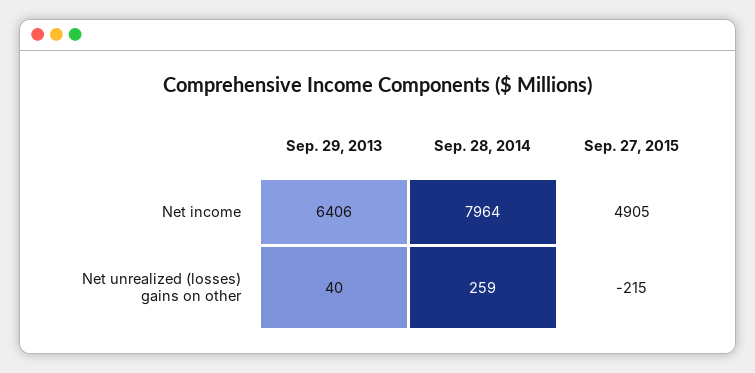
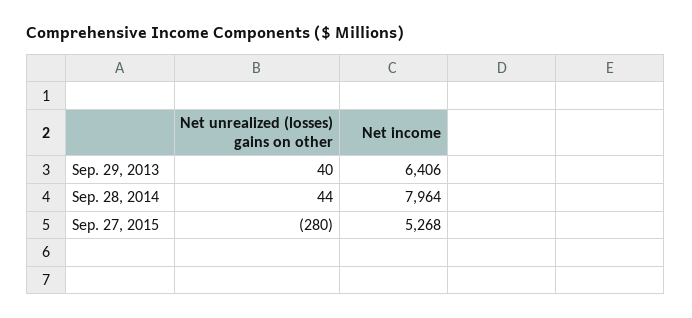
Sep. 27, 2015, Net income: 4905 -> 5268
Sep. 28, 2014, Net unrealized (losses) gains on other: 259 -> 44
Sep. 27, 2015, Net unrealized (losses) gains on other: -215 -> -280

